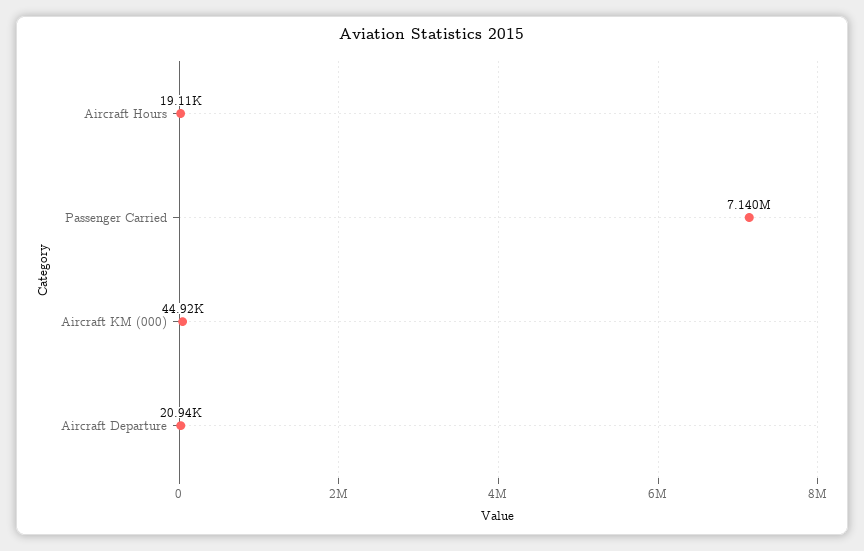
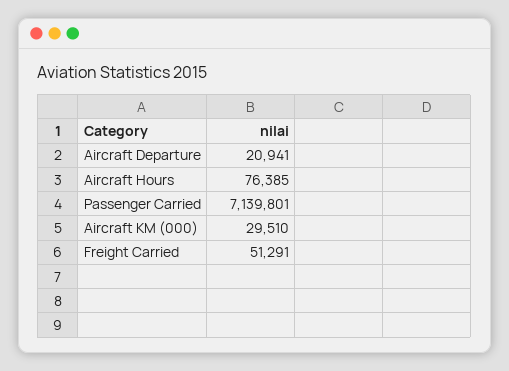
Aircraft Hours: 19110 -> 76385
Aircraft KM (000): 44920 -> 29510
Freight Carried: none -> 51291

